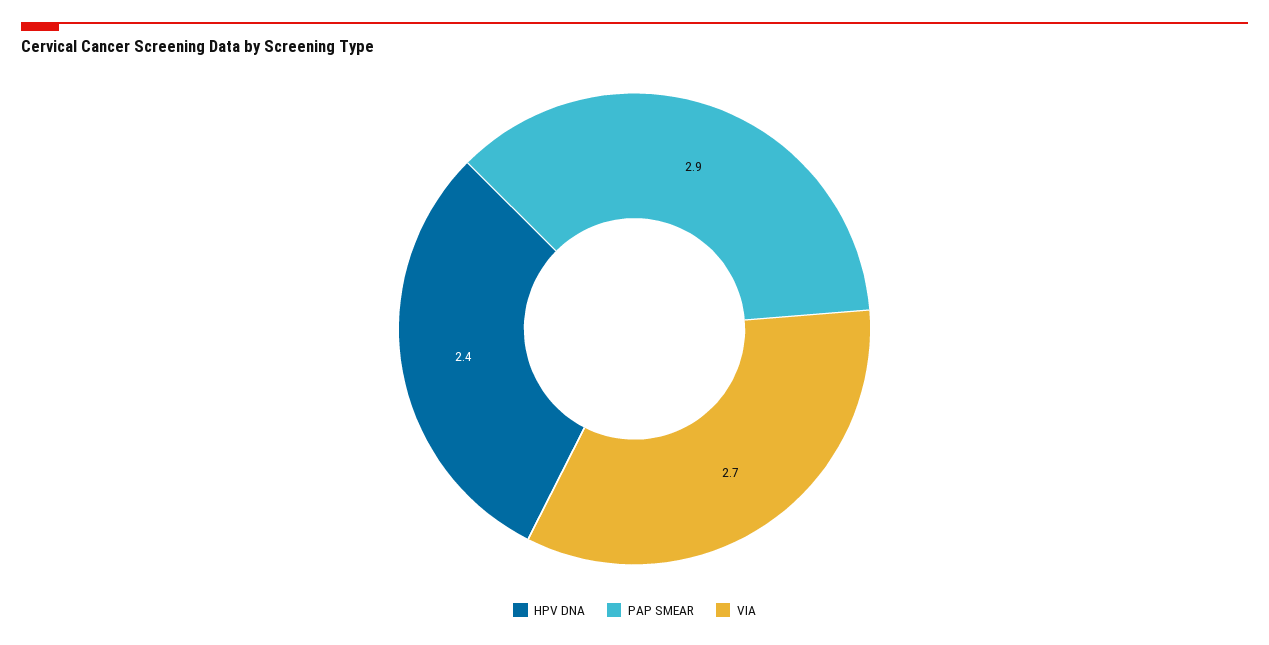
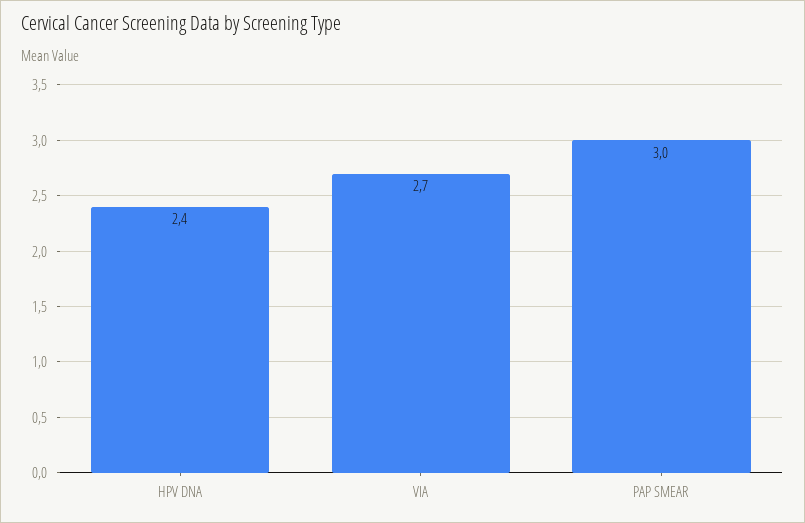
PAP SMEAR: 2.9 -> 3

